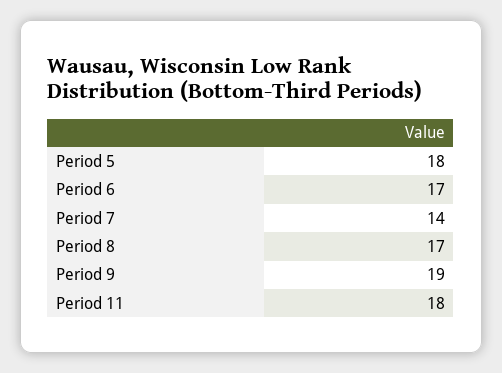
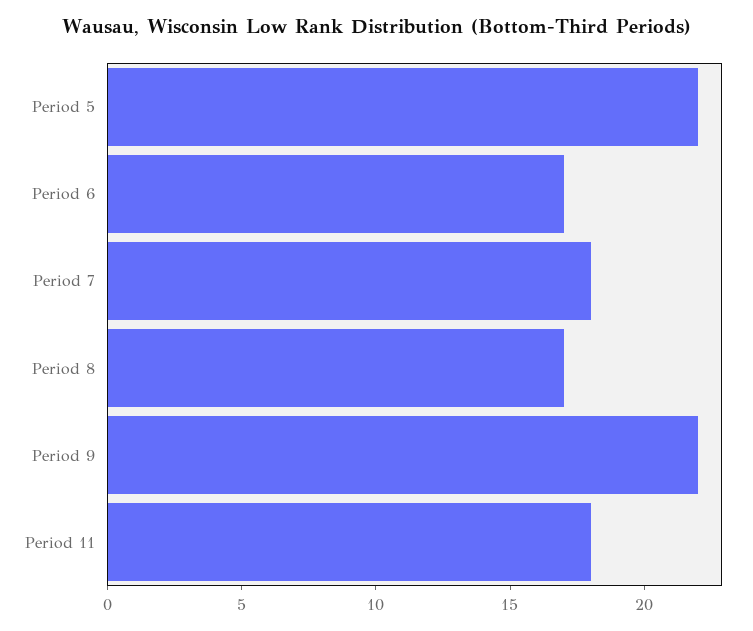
Period 5: 18 -> 22
Period 7: 14 -> 18
Period 9: 19 -> 22

